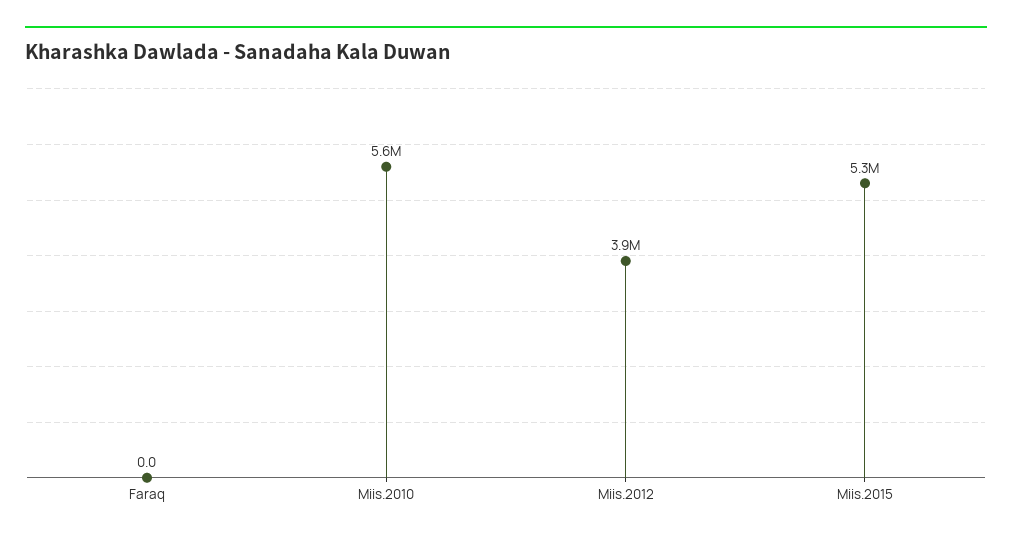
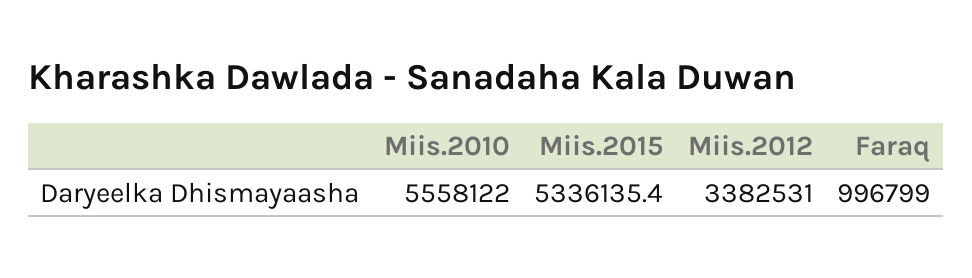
Faraq: 0 -> 996799
Miis.2012: 3900000 -> 3382531

